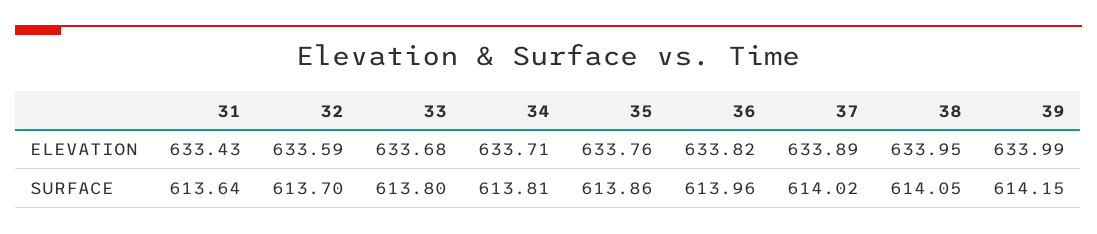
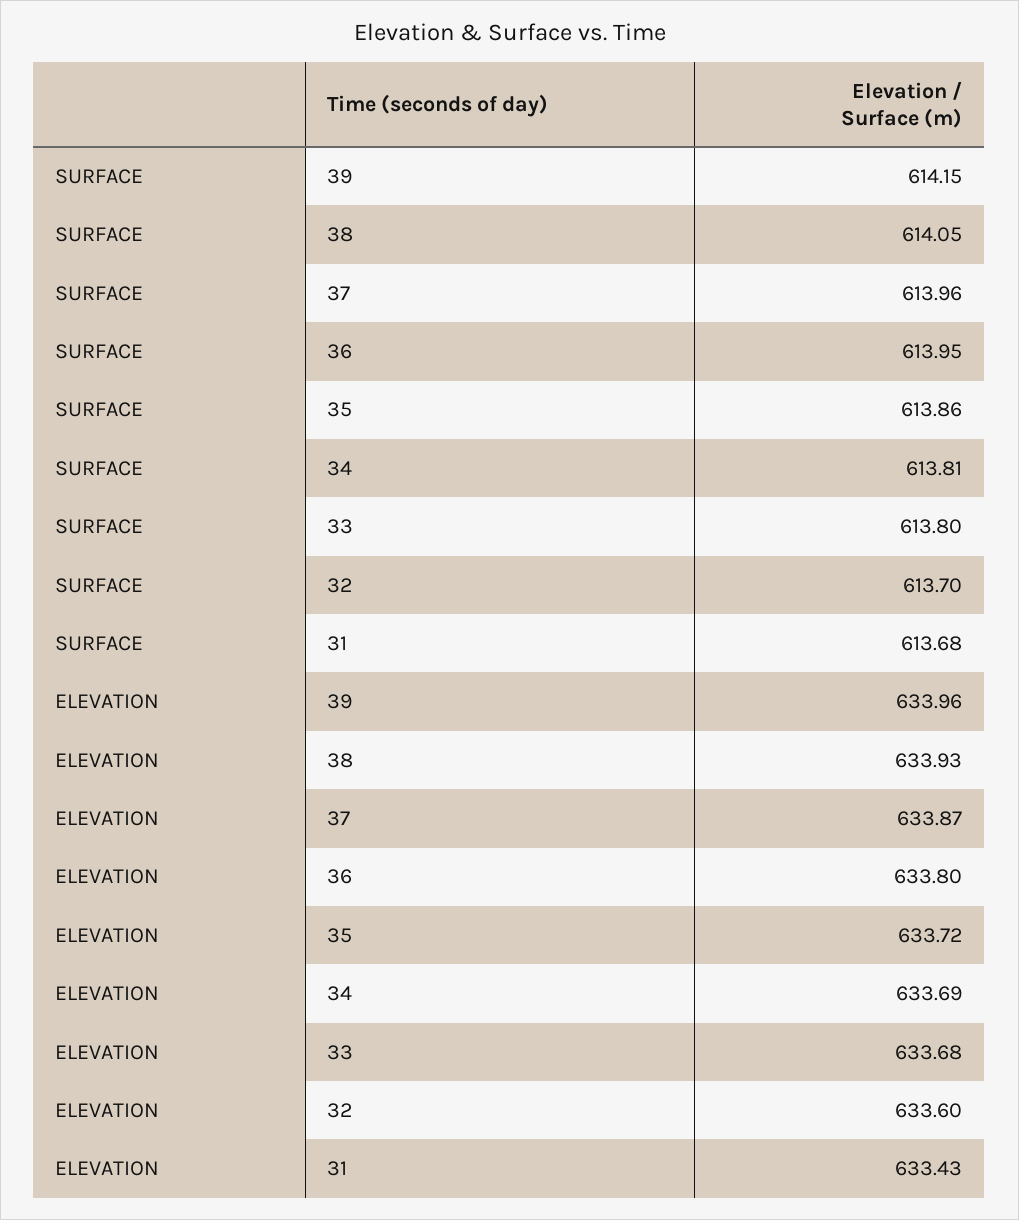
32, ELEVATION: 633.59 -> 633.6
34, ELEVATION: 633.71 -> 633.69
35, ELEVATION: 633.76 -> 633.72
36, ELEVATION: 633.82 -> 633.8
37, ELEVATION: 633.89 -> 633.87
38, ELEVATION: 633.95 -> 633.93
39, ELEVATION: 633.99 -> 633.96
31, SURFACE: 613.64 -> 613.68
36, SURFACE: 613.96 -> 613.95
37, SURFACE: 614.02 -> 613.96

